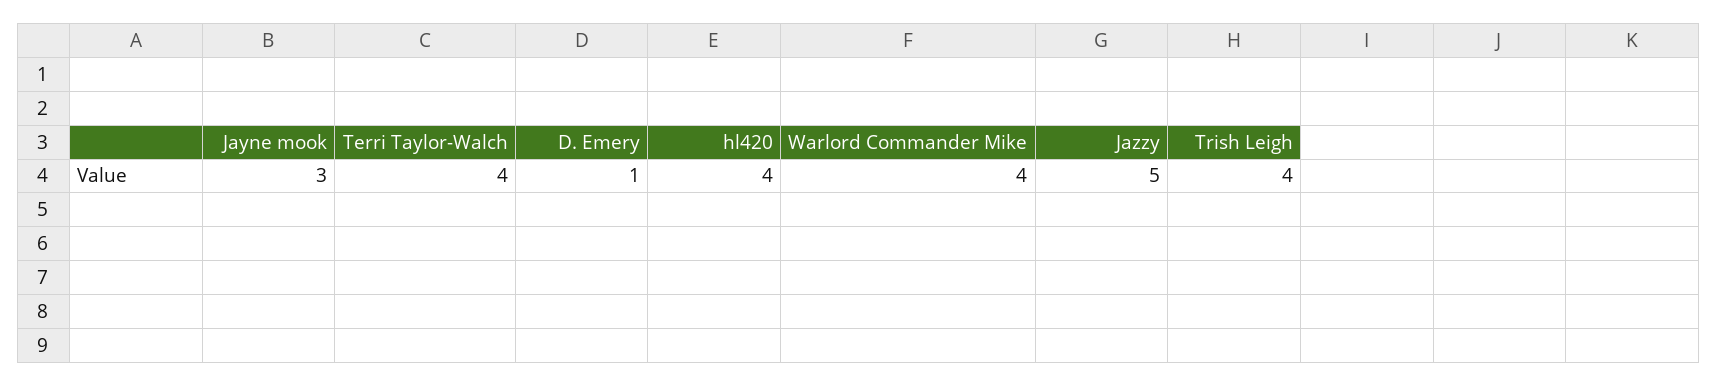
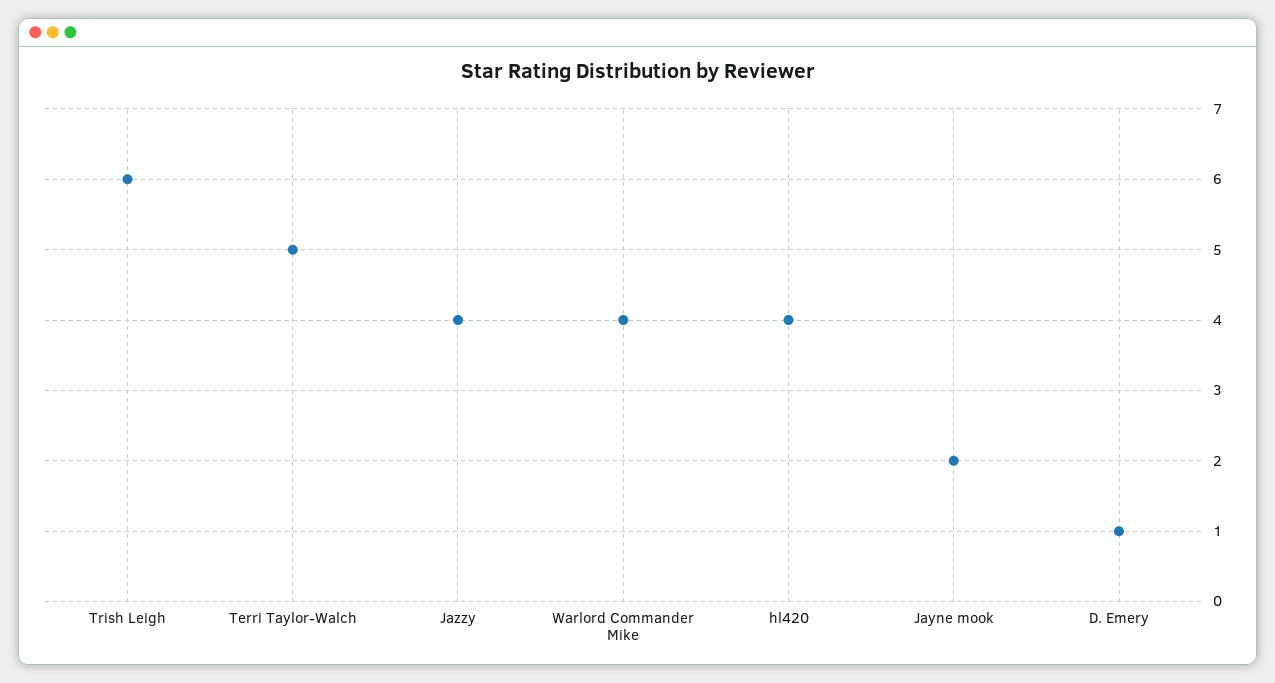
Jayne mook: 3 -> 2
Terri Taylor-Walch: 4 -> 5
Jazzy: 5 -> 4
Trish Leigh: 4 -> 6

